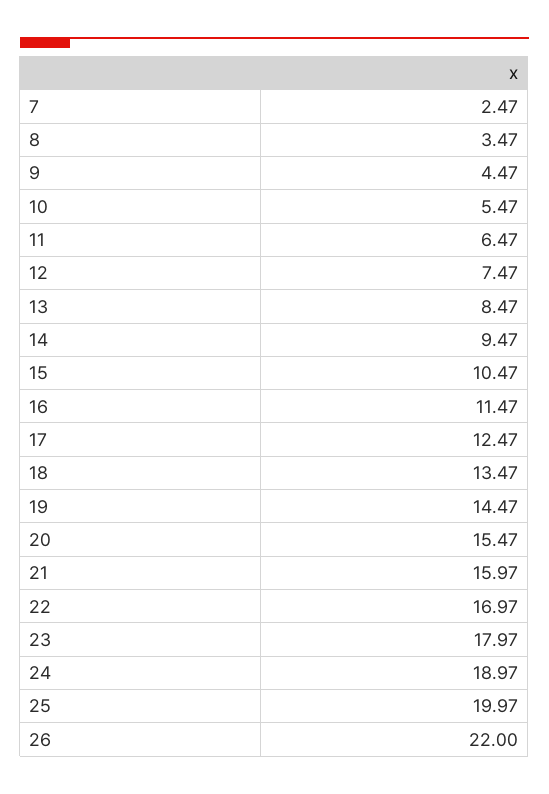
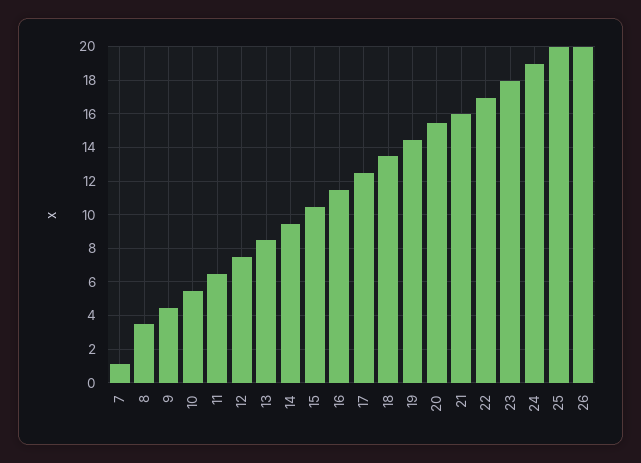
7: 2.47 -> 1
26: 22 -> 20

